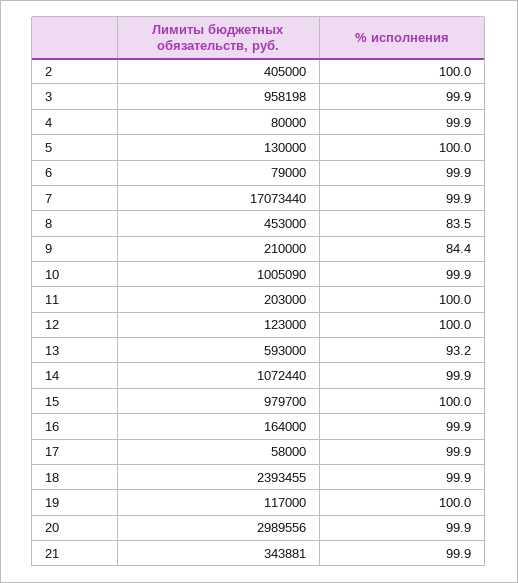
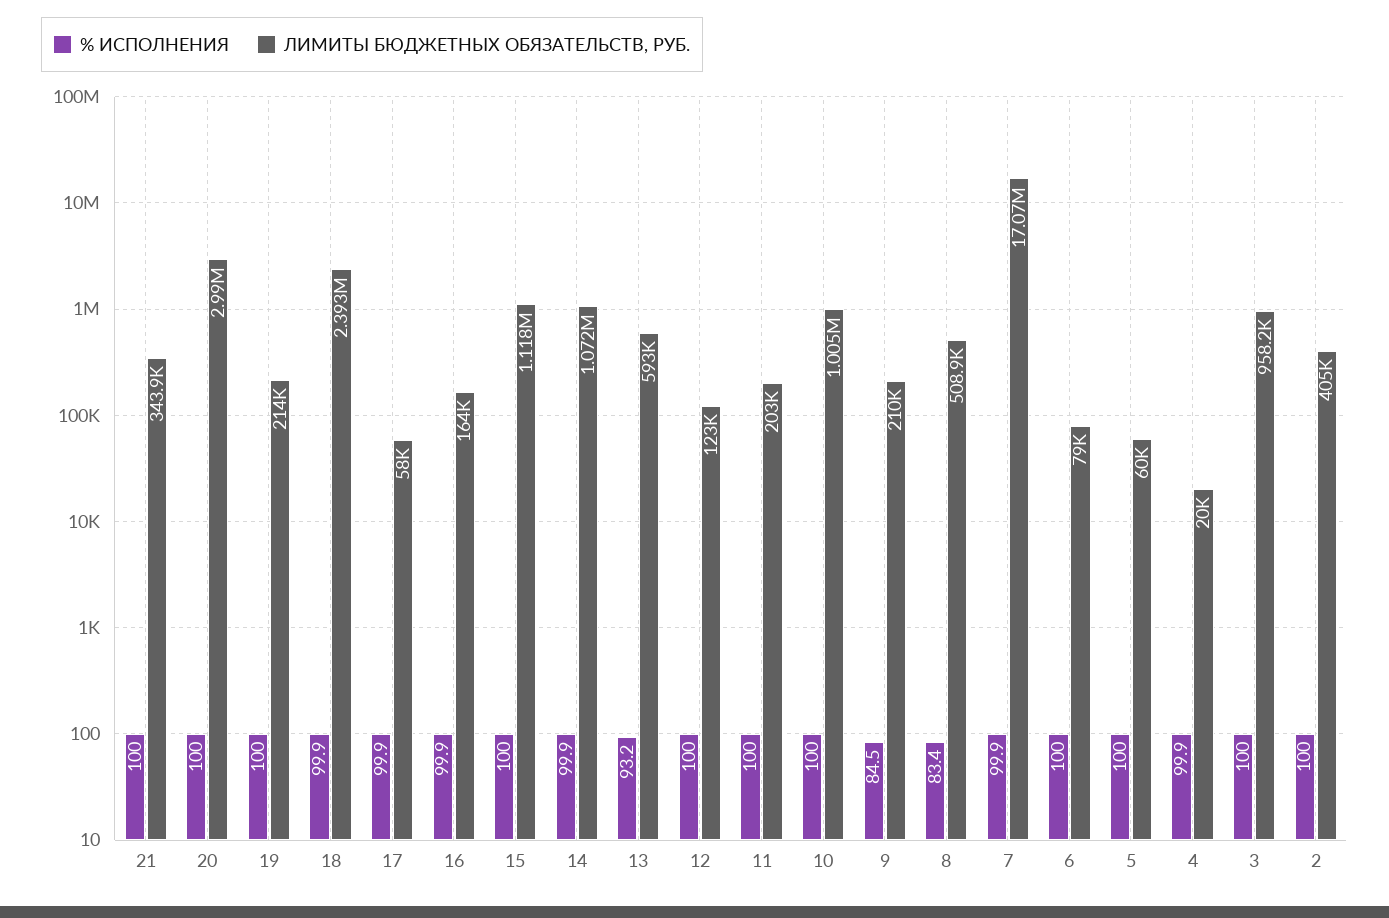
% исполнения, 3: 99.9 -> 100
Лимиты бюджетных обязательств, руб., 4: 80000 -> 20000
Лимиты бюджетных обязательств, руб., 5: 130000 -> 60000
% исполнения, 6: 99.9 -> 100
Лимиты бюджетных обязательств, руб., 8: 453000 -> 508900
% исполнения, 8: 83.5 -> 83.4
% исполнения, 9: 84.4 -> 84.5
% исполнения, 10: 99.9 -> 100
Лимиты бюджетных обязательств, руб., 15: 979700 -> 1118000
Лимиты бюджетных обязательств, руб., 19: 117000 -> 214000
% исполнения, 20: 99.9 -> 100
% исполнения, 21: 99.9 -> 100

